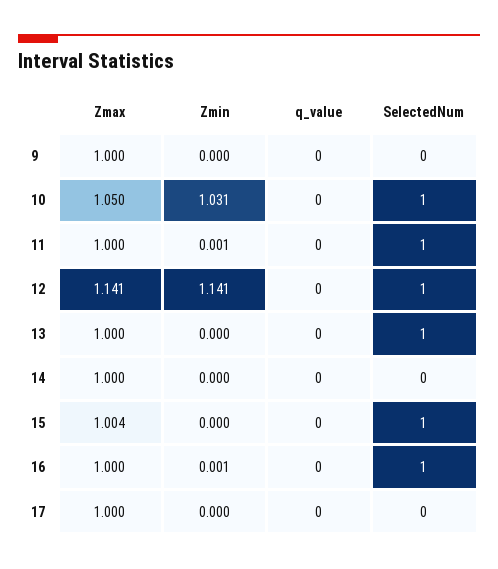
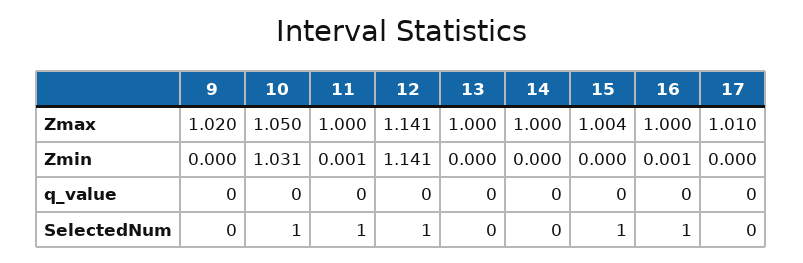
Zmax, 9: 1 -> 1.02
SelectedNum, 13: 1 -> 0
Zmax, 17: 1 -> 1.01

